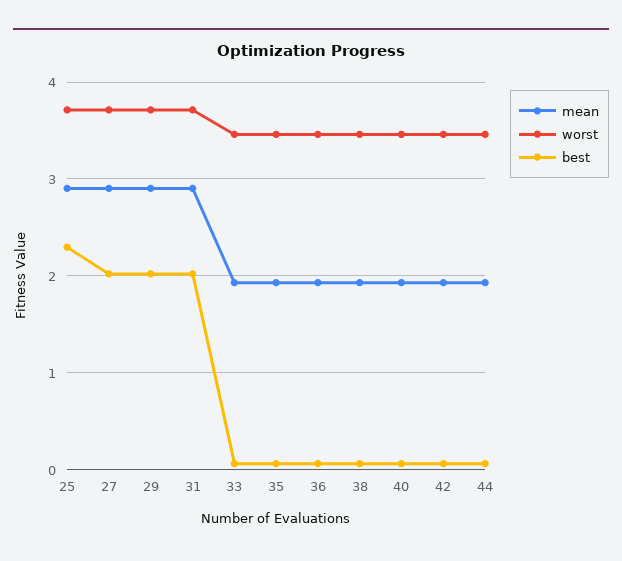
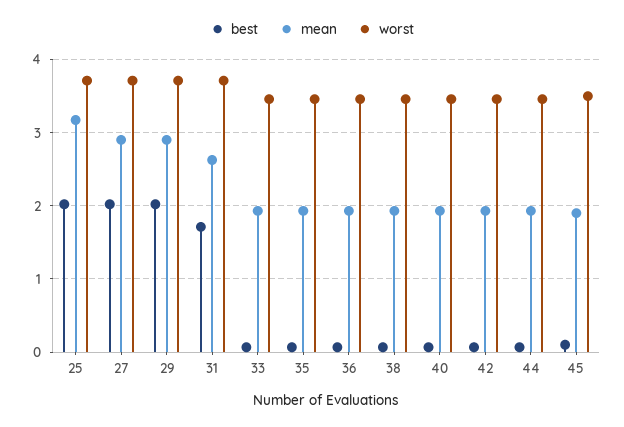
mean, 25: 2.9 -> 3.2
best, 25: 2.3 -> 2
mean, 31: 2.9 -> 2.6
best, 31: 2 -> 1.7
best, 45: none -> 0.1
mean, 45: none -> 1.9
worst, 45: none -> 3.5

